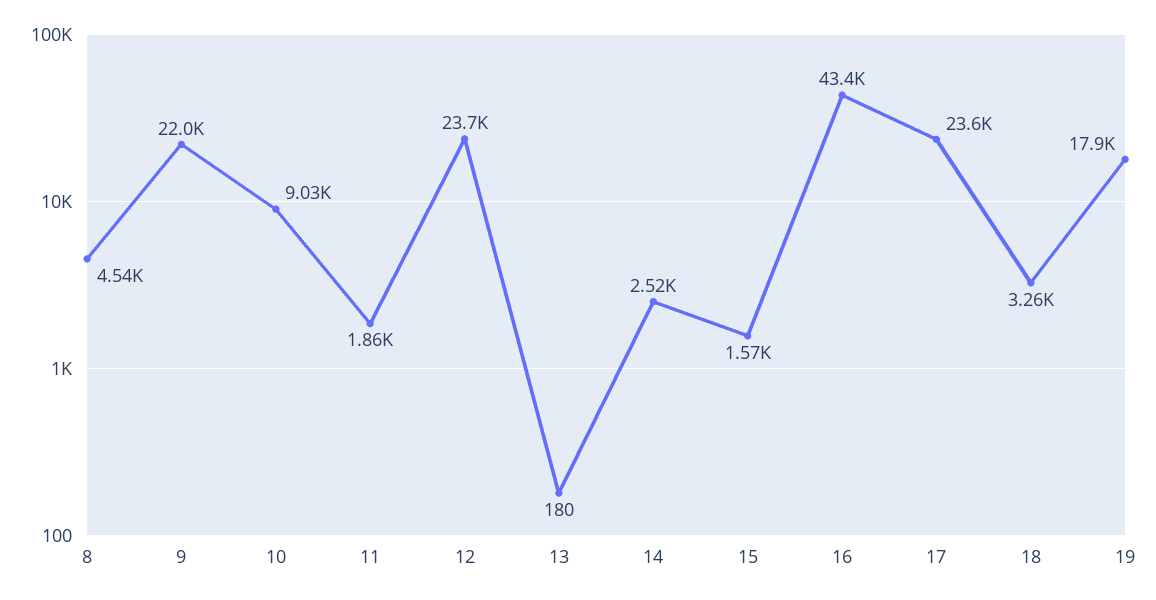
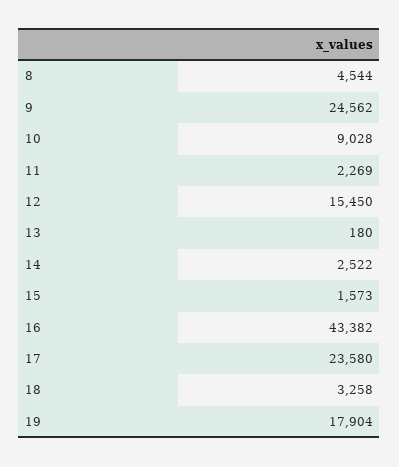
9: 22000 -> 24562
11: 1860 -> 2269
12: 23700 -> 15450

